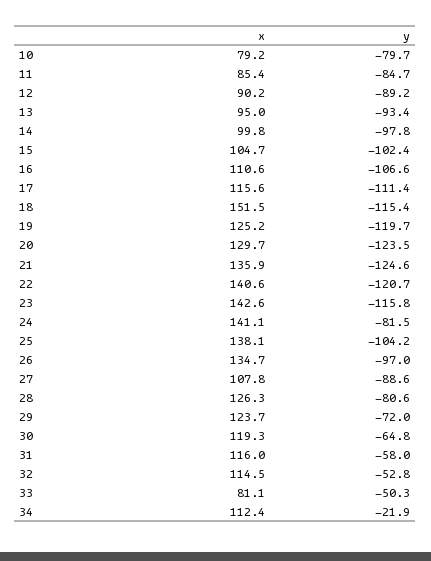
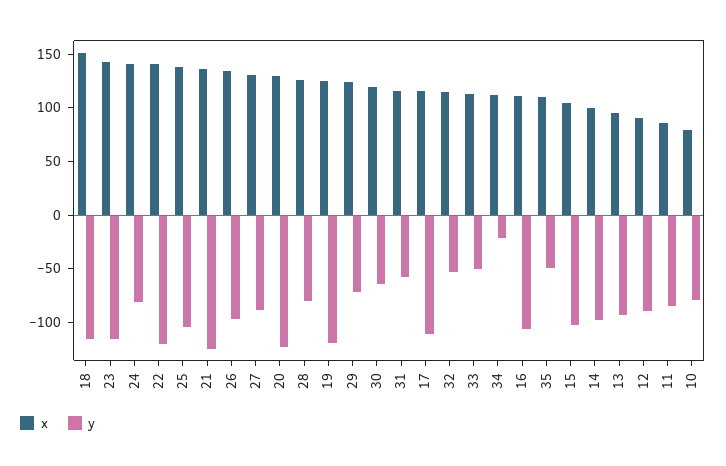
x, 27: 107.8 -> 130
x, 33: 81.1 -> 110
x, 35: none -> 110
y, 35: none -> -50

